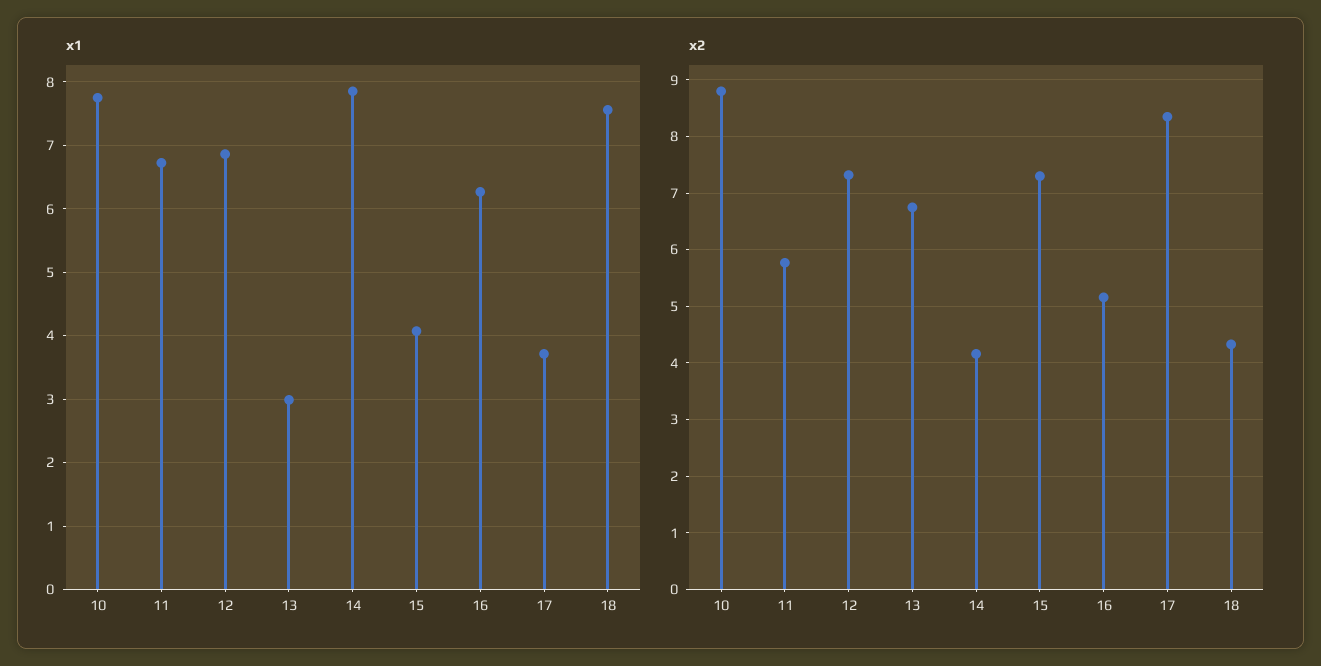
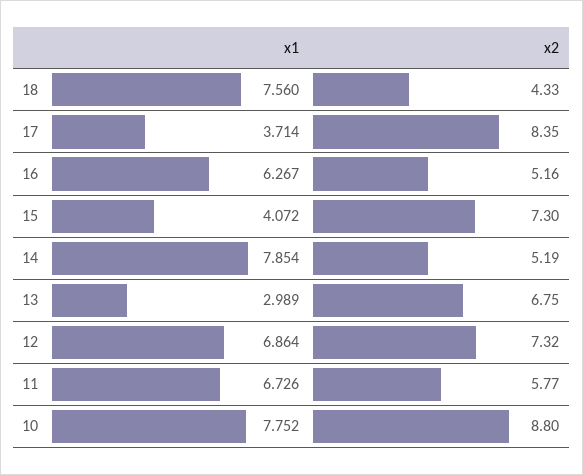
x2, 14: 4.2 -> 5.19

